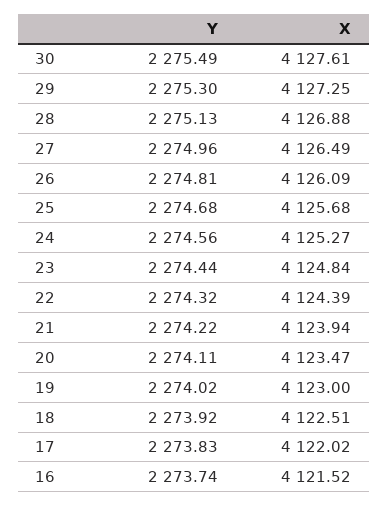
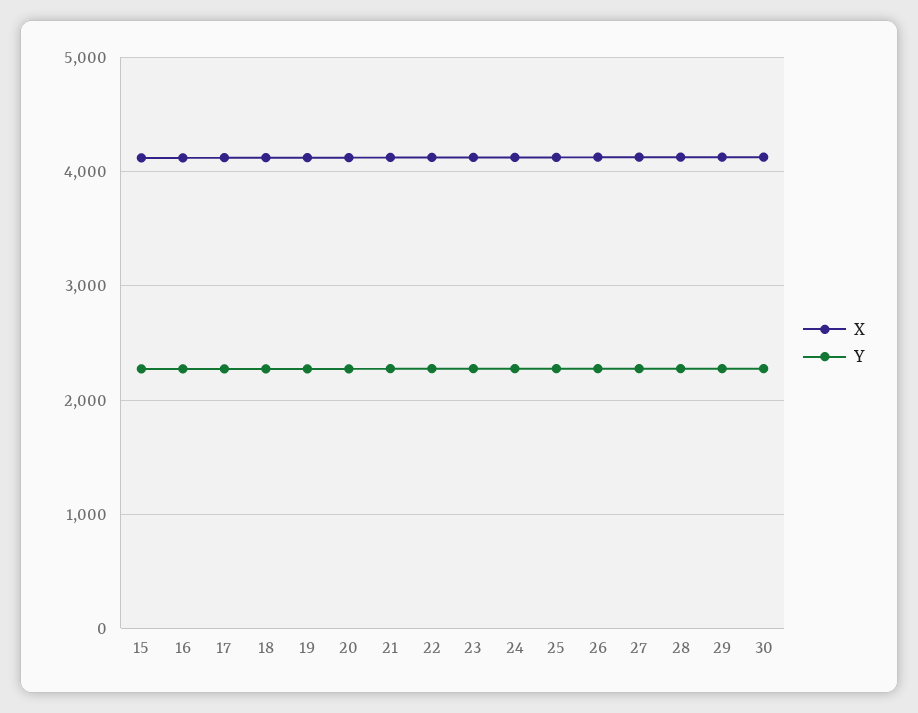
X, 15: none -> 4100
Y, 15: none -> 2300

